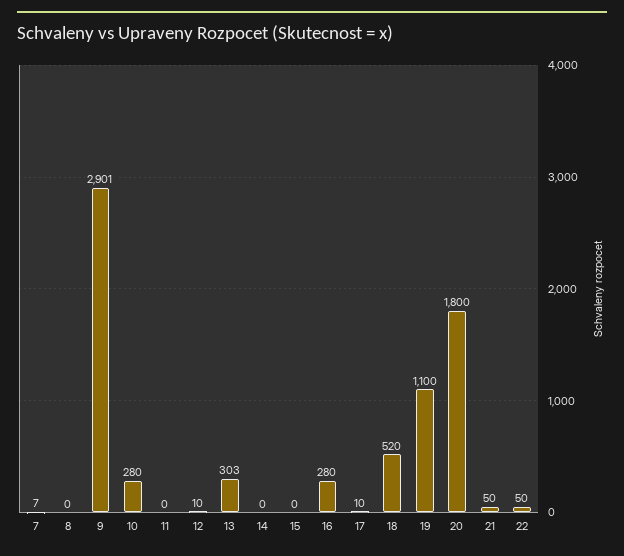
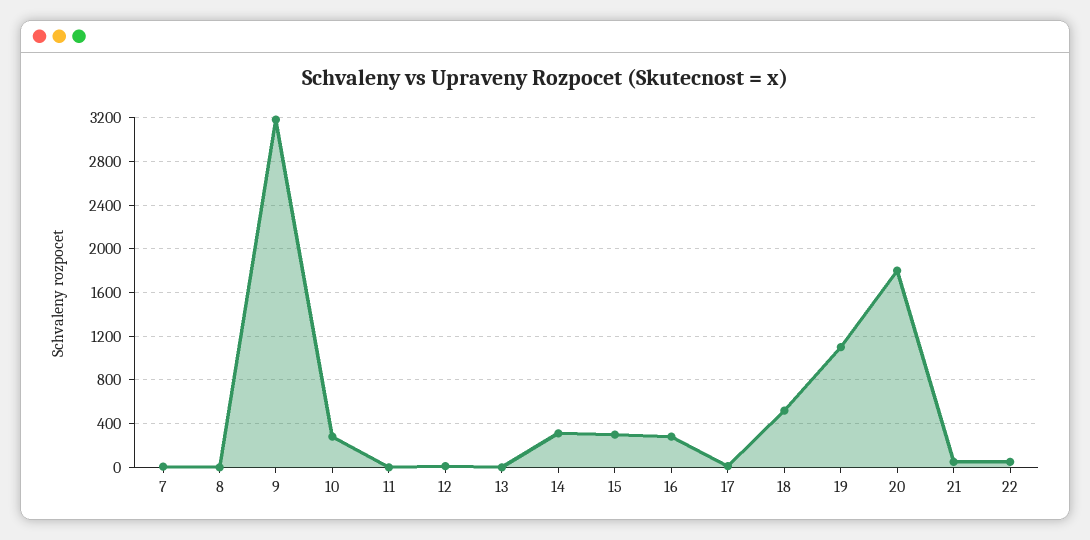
9: 2901 -> 3200
13: 303 -> 0
14: 0 -> 300
15: 0 -> 300

